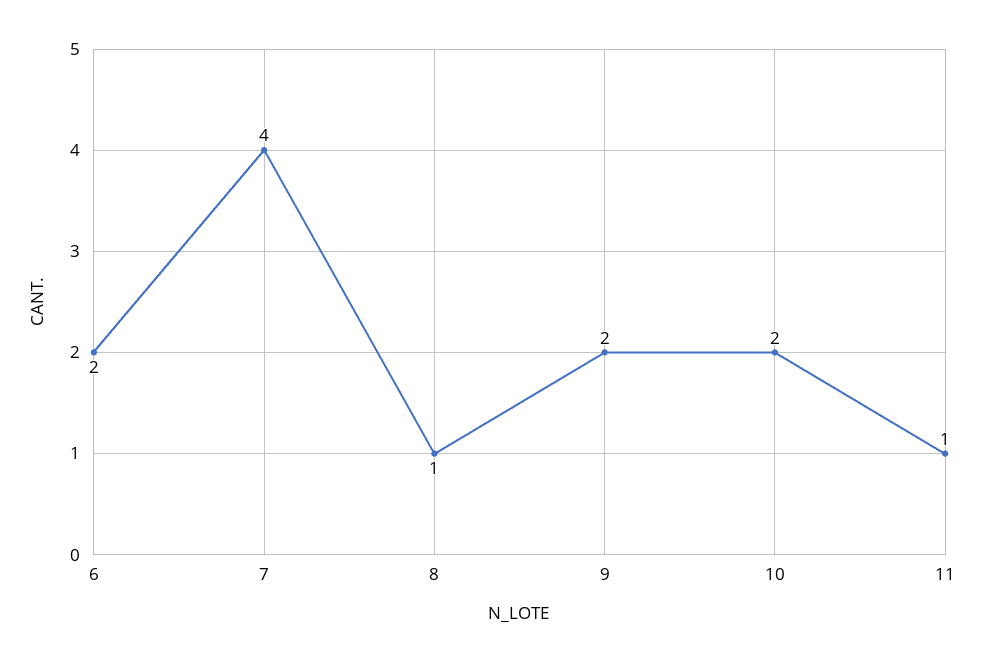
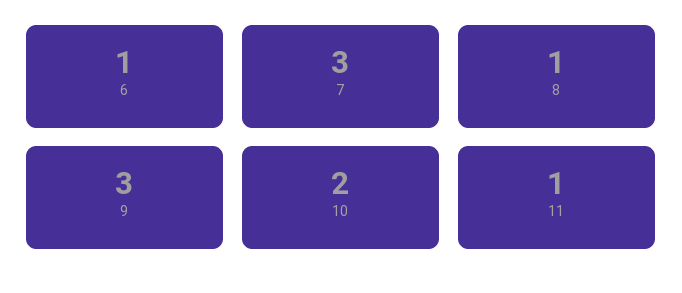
6: 2 -> 1
7: 4 -> 3
9: 2 -> 3

